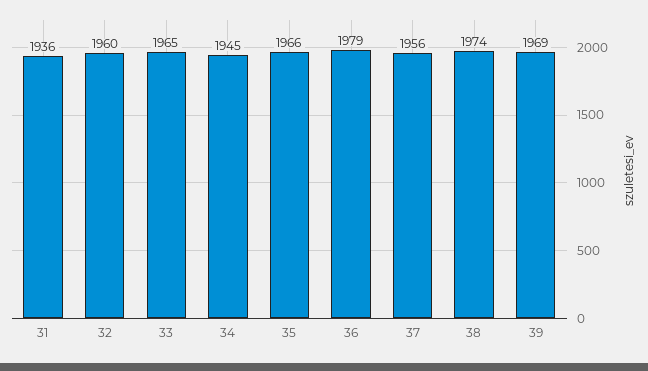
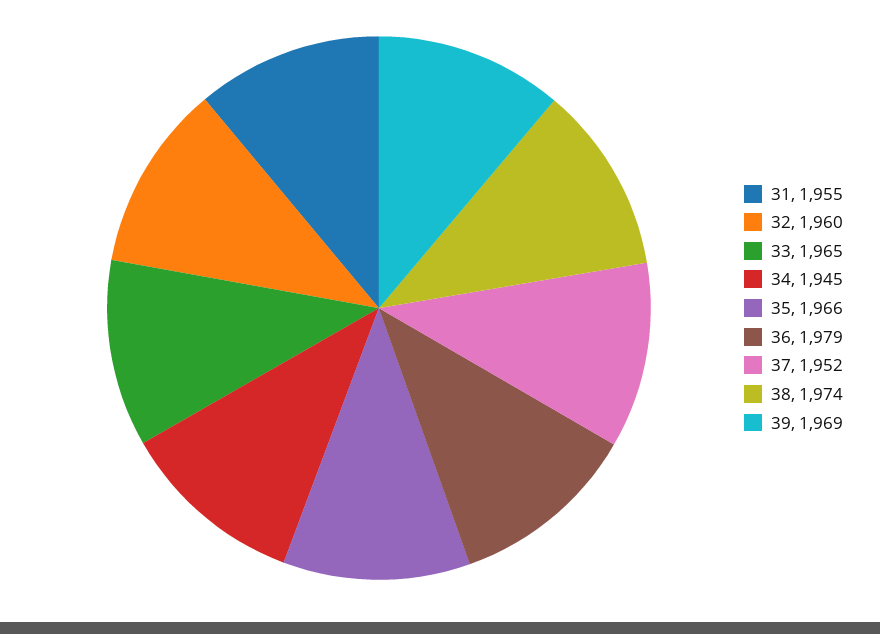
31: 1936 -> 1955
37: 1956 -> 1952

